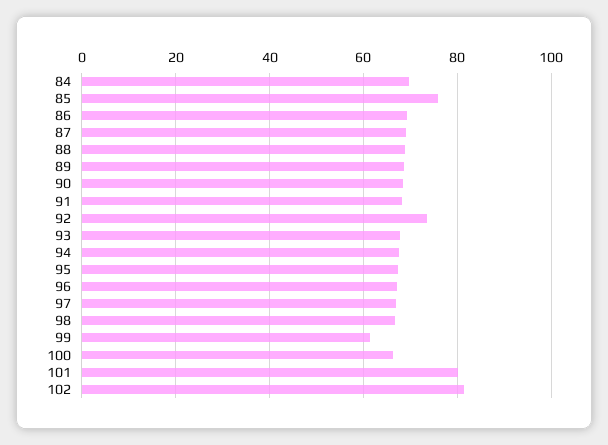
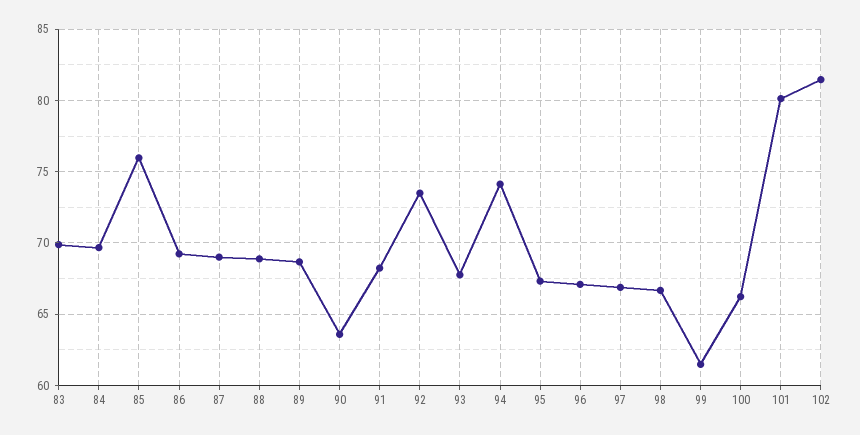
90: 68 -> 63.5
94: 68 -> 74
83: none -> 70

